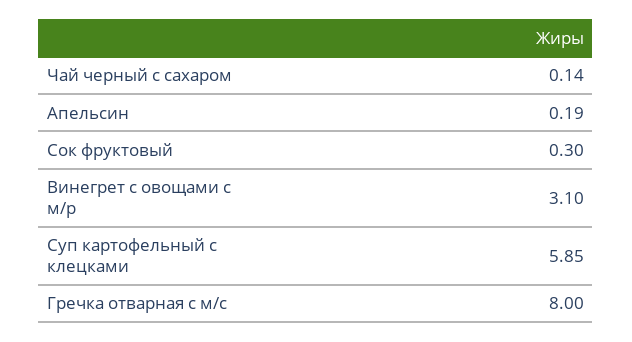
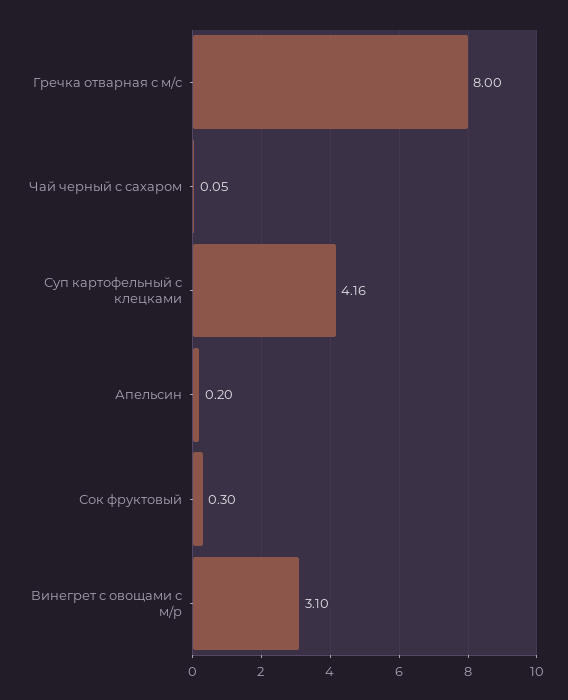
Чай черный с сахаром: 0.14 -> 0.05
Апельсин: 0.19 -> 0.2
Суп картофельный с клецками: 5.85 -> 4.16

